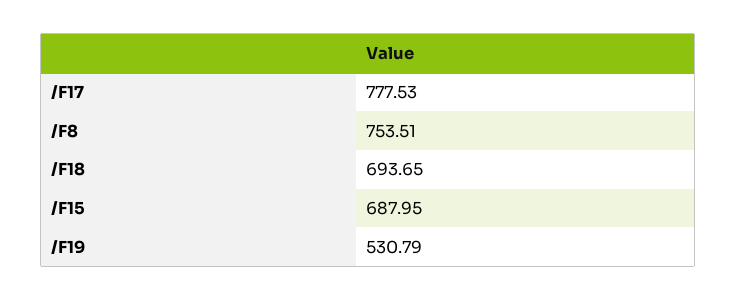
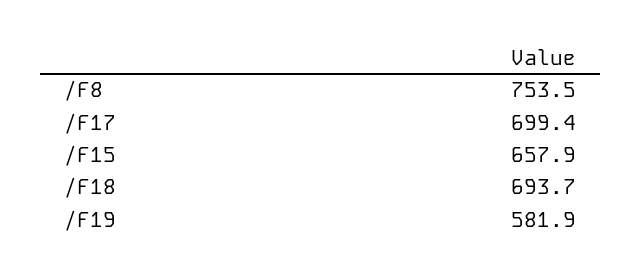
/F17: 777.53 -> 699.4
/F15: 687.95 -> 657.9
/F19: 530.79 -> 581.9

